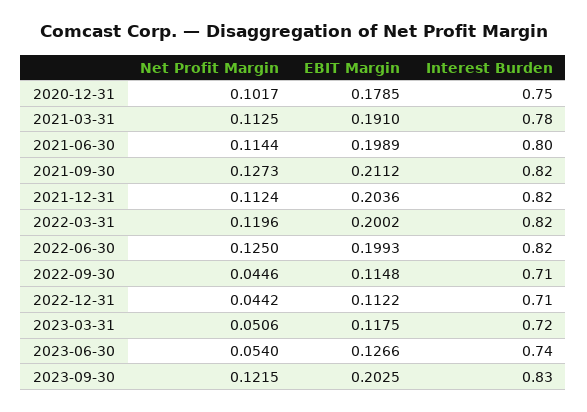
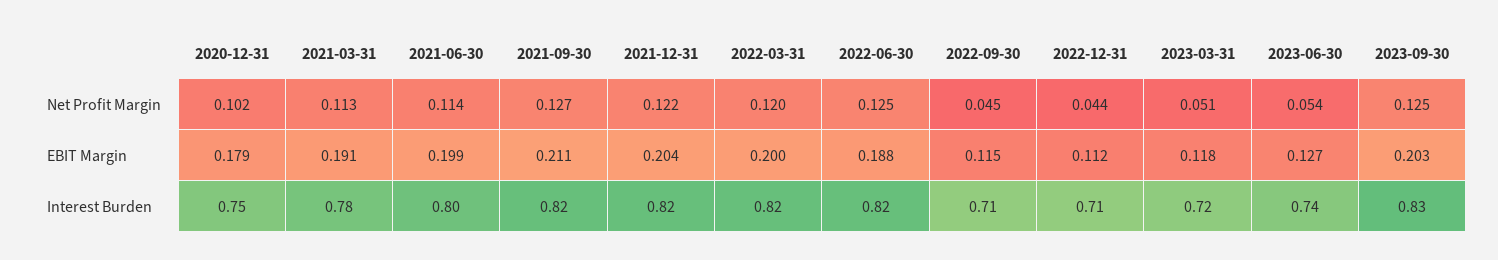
Net Profit Margin, 2021-12-31: 0.1124 -> 0.122
EBIT Margin, 2022-06-30: 0.1993 -> 0.188
Net Profit Margin, 2023-09-30: 0.1215 -> 0.125

